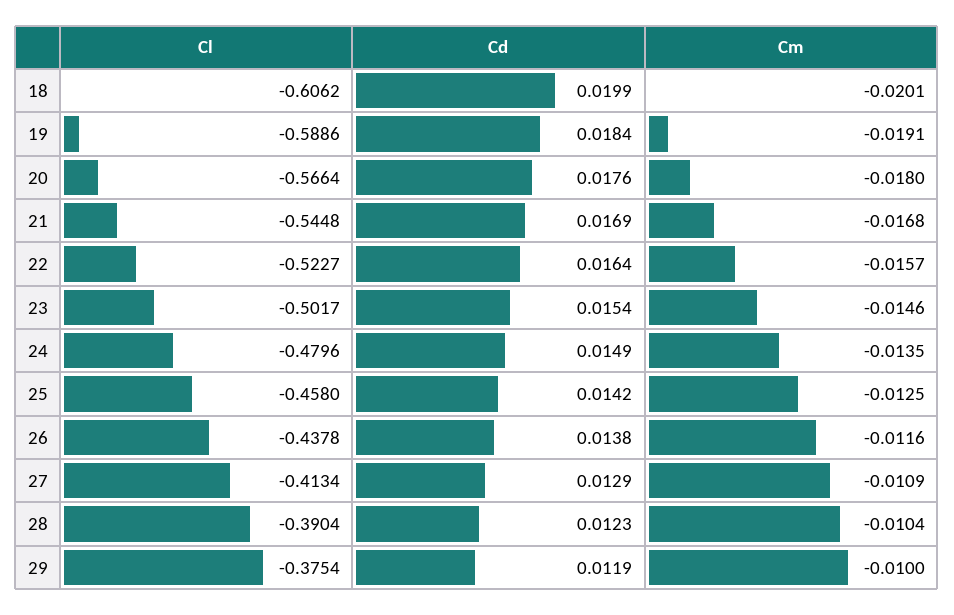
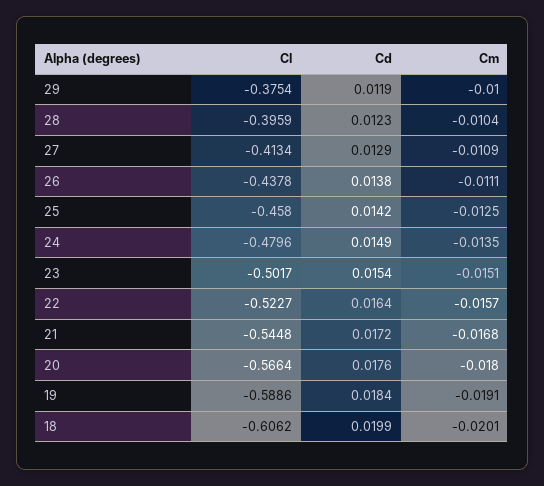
Cd, 21: 0.0169 -> 0.0172
Cm, 23: -0.0146 -> -0.0151
Cm, 26: -0.0116 -> -0.0111
Cl, 28: -0.3904 -> -0.3959

